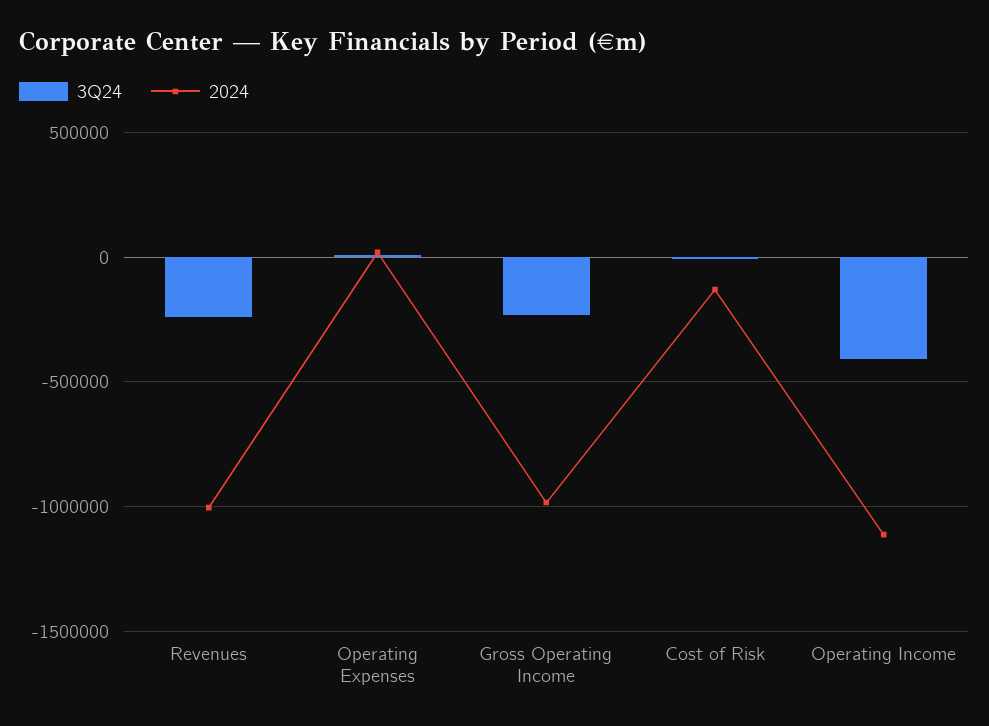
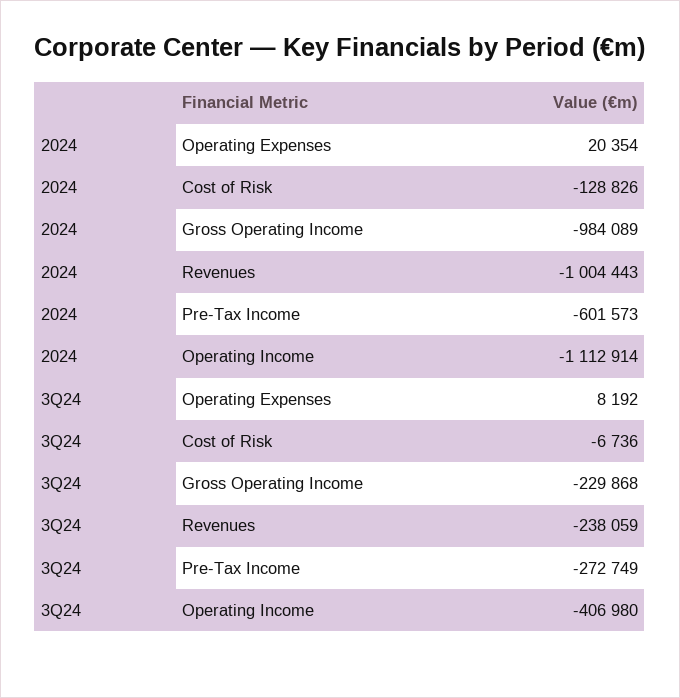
2024, Pre-Tax Income: none -> -601573
3Q24, Pre-Tax Income: none -> -272749

